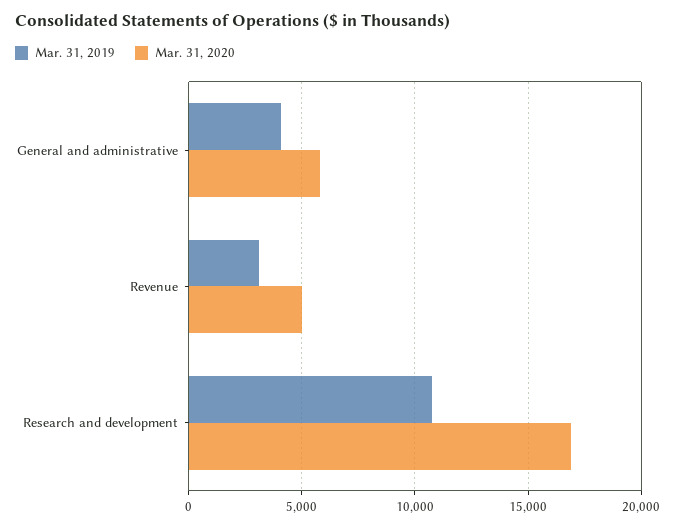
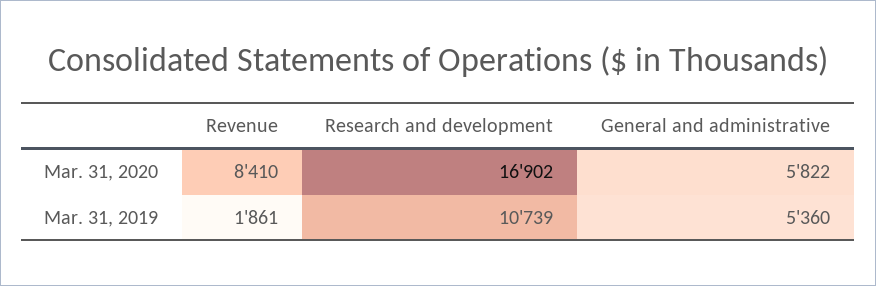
Mar. 31, 2019, General and administrative: 4000 -> 5360
Mar. 31, 2019, Revenue: 3000 -> 1861
Mar. 31, 2020, Revenue: 5000 -> 8410

